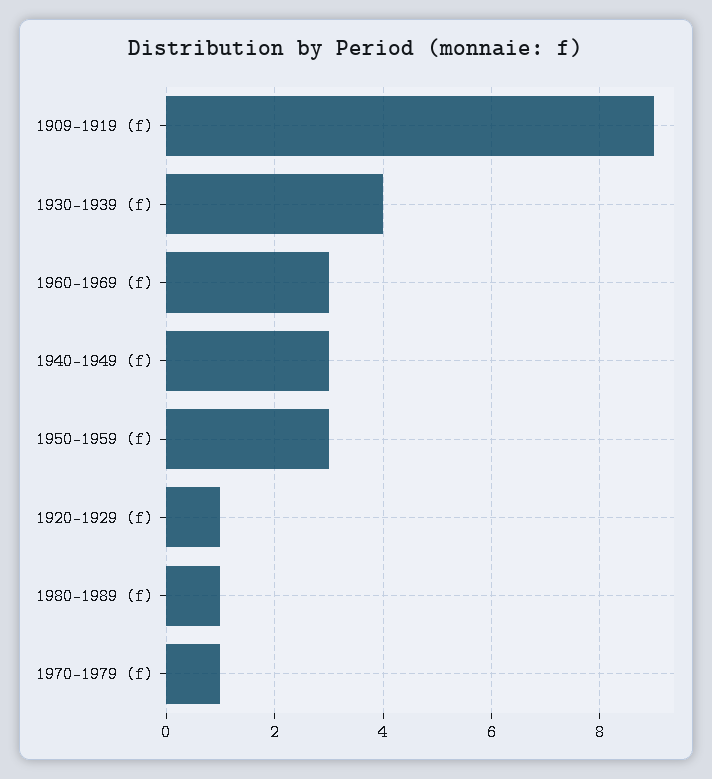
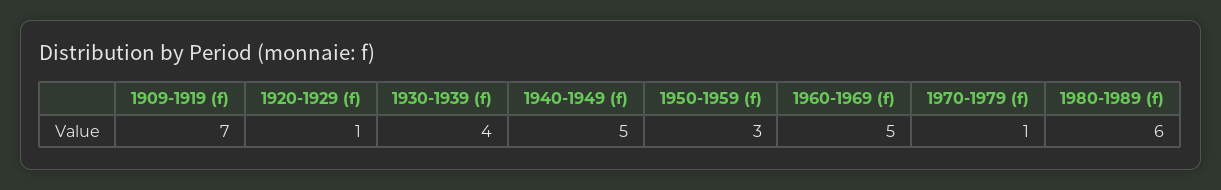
1909-1919 (f): 9 -> 7
1960-1969 (f): 3 -> 5
1940-1949 (f): 3 -> 5
1980-1989 (f): 1 -> 6

